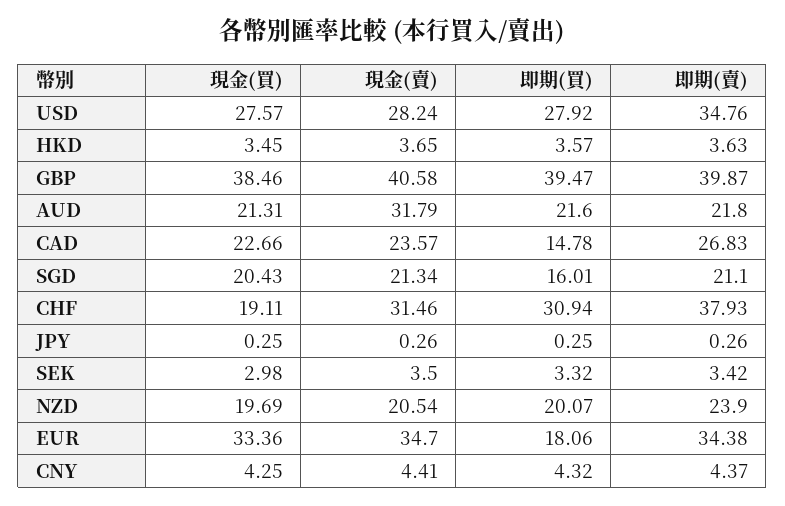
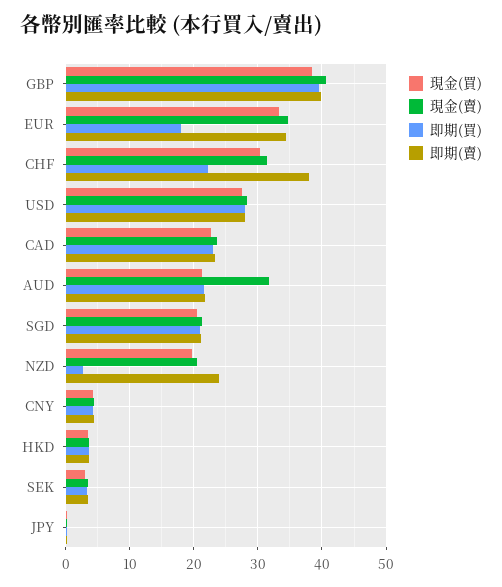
即期(賣), USD: 34.76 -> 28
即期(買), CAD: 14.78 -> 23
即期(賣), CAD: 26.83 -> 23
即期(買), SGD: 16.01 -> 21
現金(買), CHF: 19.11 -> 30
即期(買), CHF: 30.94 -> 22
即期(買), NZD: 20.07 -> 3

